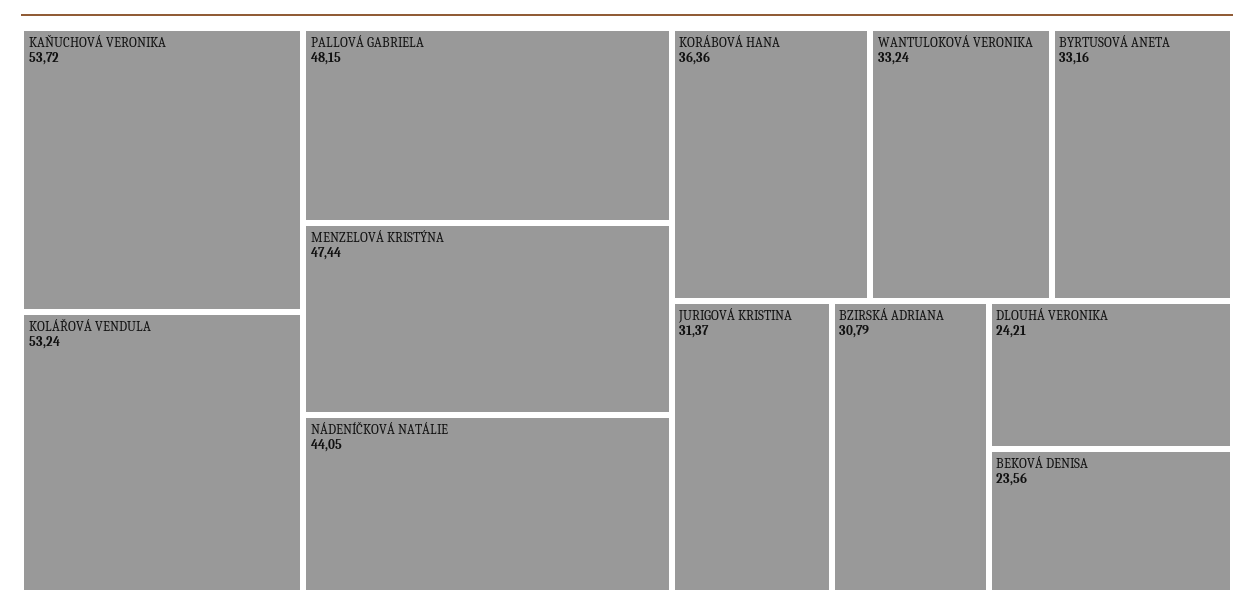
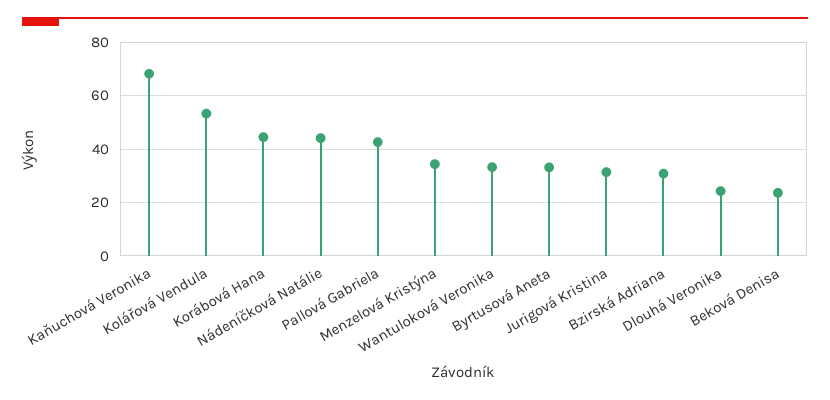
KAŇUCHOVÁ VERONIKA: 53.72 -> 67.5
PALLOVÁ GABRIELA: 48.15 -> 42.5
MENZELOVÁ KRISTÝNA: 47.44 -> 35
KORÁBOVÁ HANA: 36.36 -> 45

